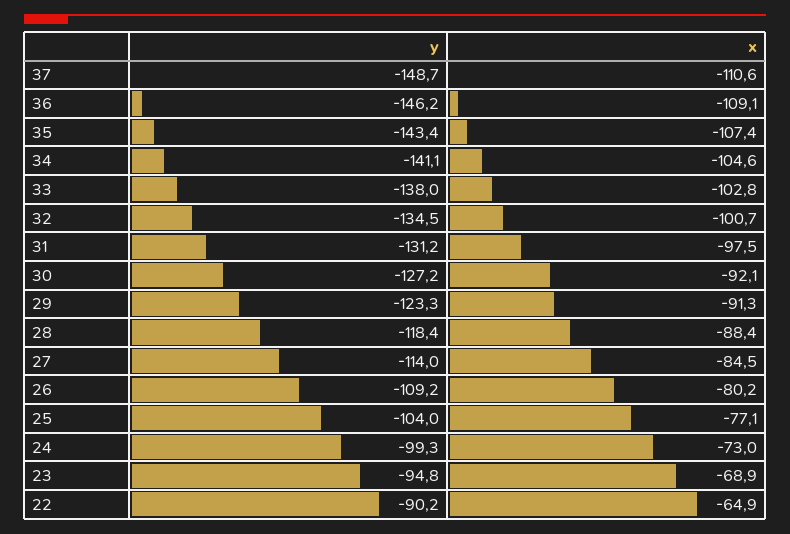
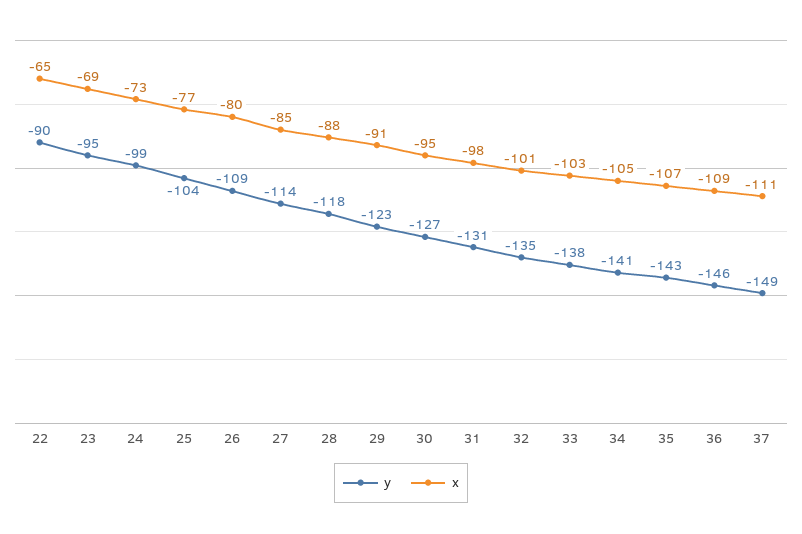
x, 30: -92.1 -> -95

